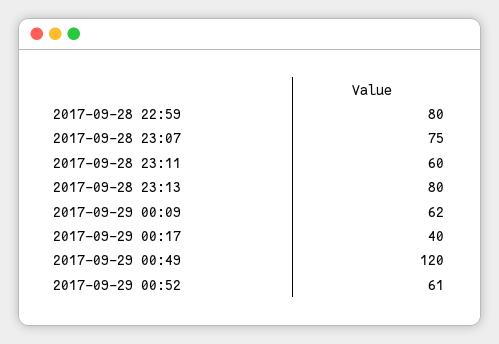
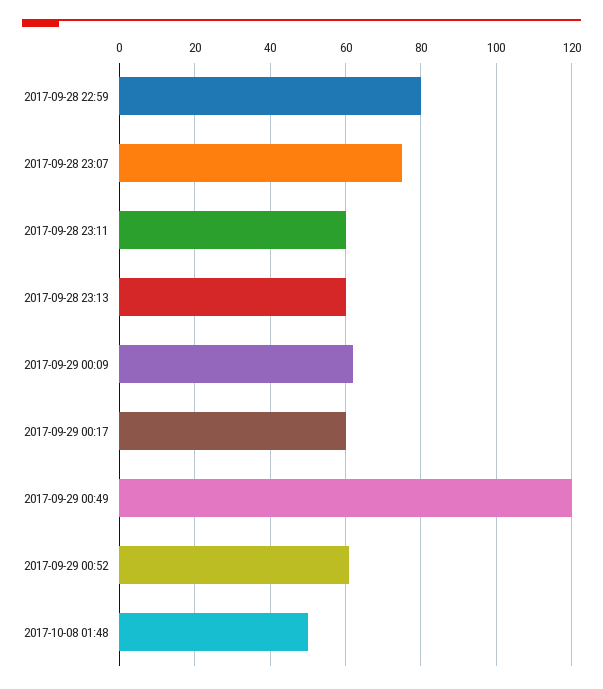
2017-09-28 23:13: 80 -> 60
2017-09-29 00:17: 40 -> 60
2017-10-08 01:48: none -> 50

